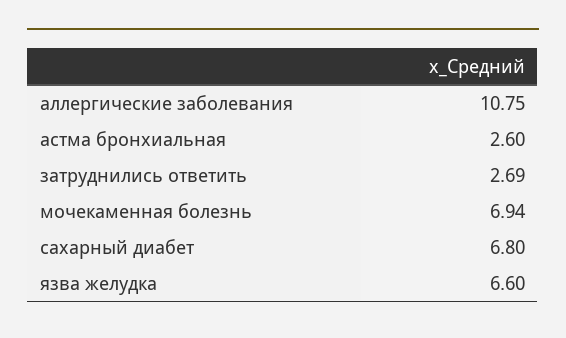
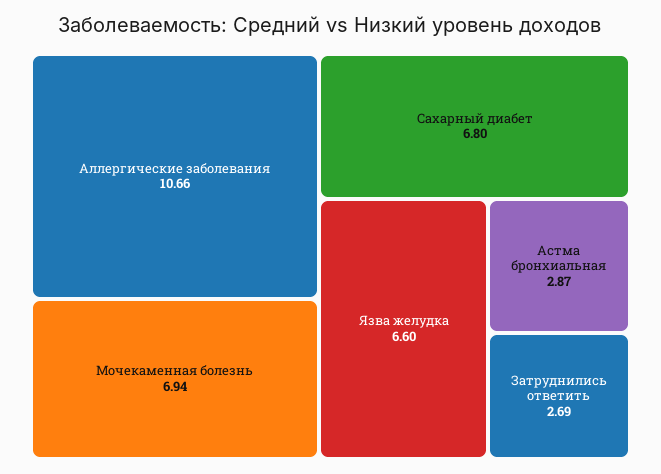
аллергические заболевания: 10.75 -> 10.66
астма бронхиальная: 2.6 -> 2.87

